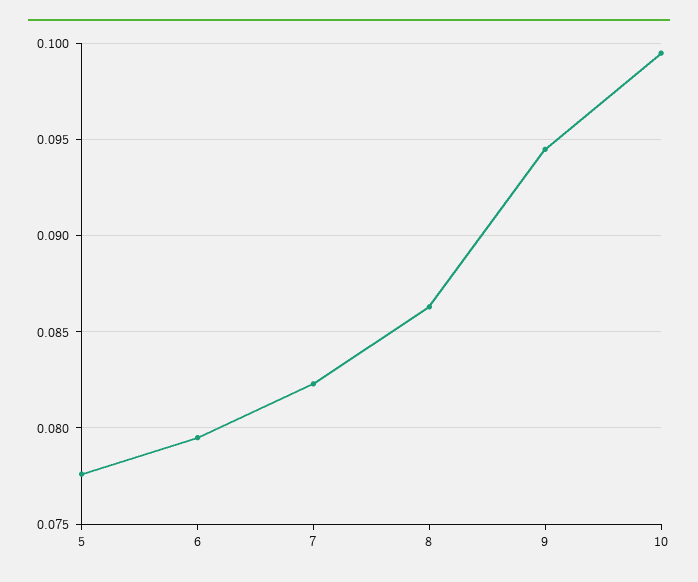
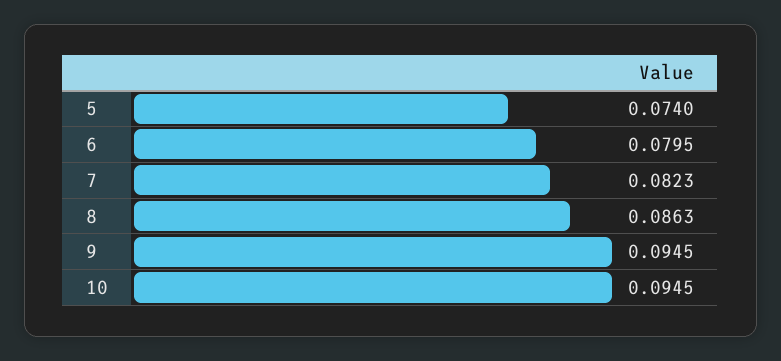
5: 0.0775 -> 0.074
10: 0.0995 -> 0.0945

